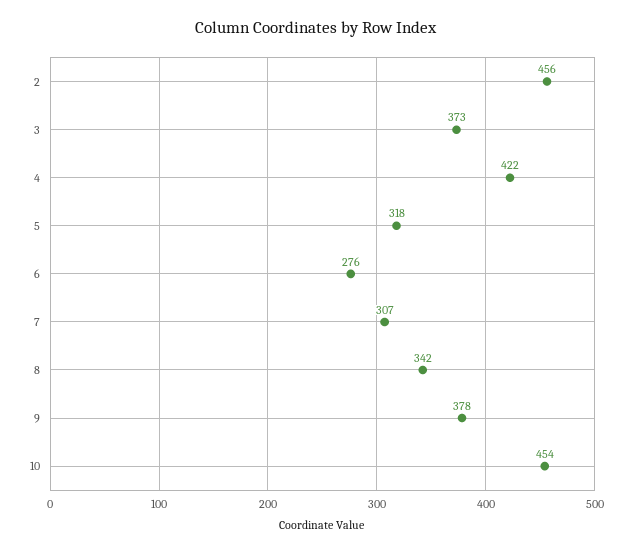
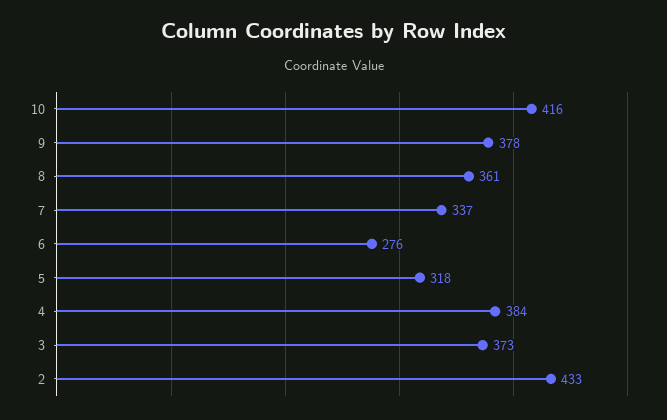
2: 456 -> 433
4: 422 -> 384
7: 307 -> 337
8: 342 -> 361
10: 454 -> 416

